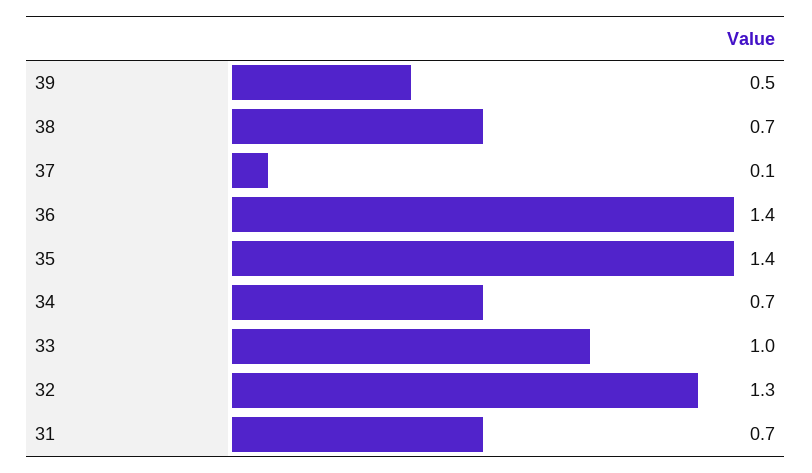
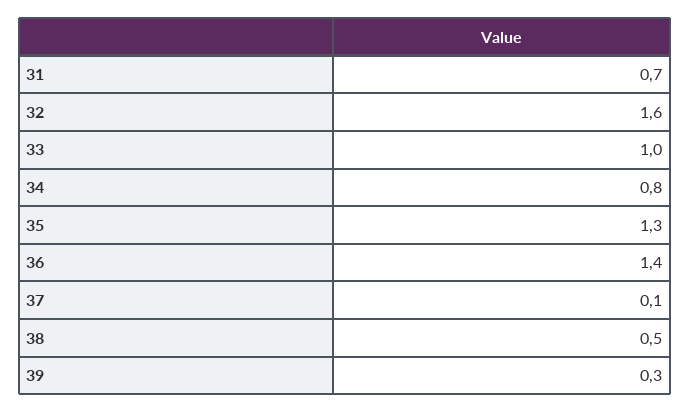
39: 0.5 -> 0.3
38: 0.7 -> 0.5
35: 1.4 -> 1.3
34: 0.7 -> 0.8
32: 1.3 -> 1.6

